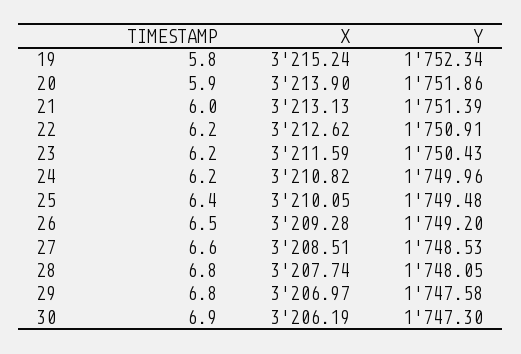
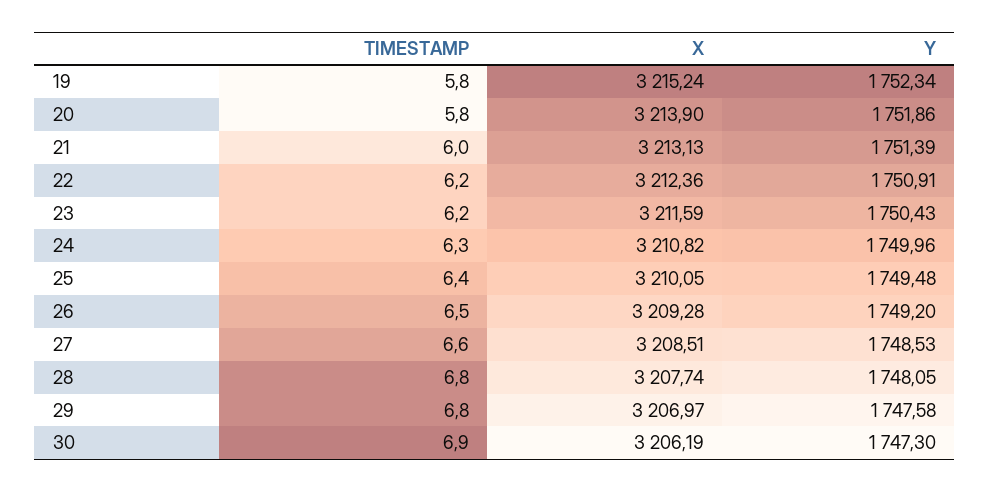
TIMESTAMP, 20: 5.9 -> 5.8
X, 22: 3212.62 -> 3212.36
TIMESTAMP, 24: 6.2 -> 6.3

